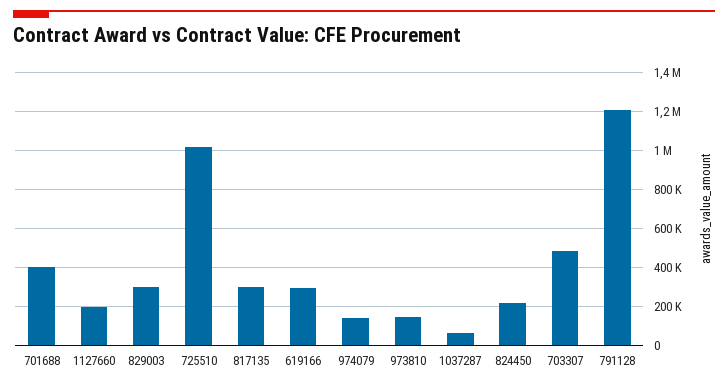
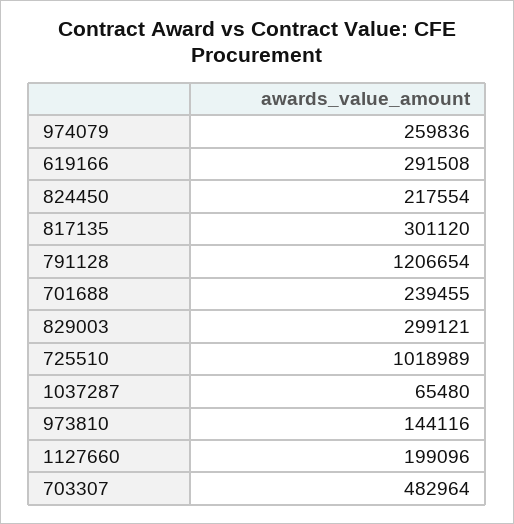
701688: 400000 -> 239455
974079: 150000 -> 259836

